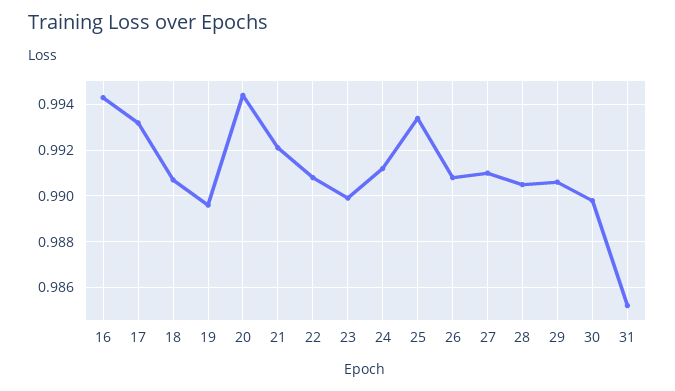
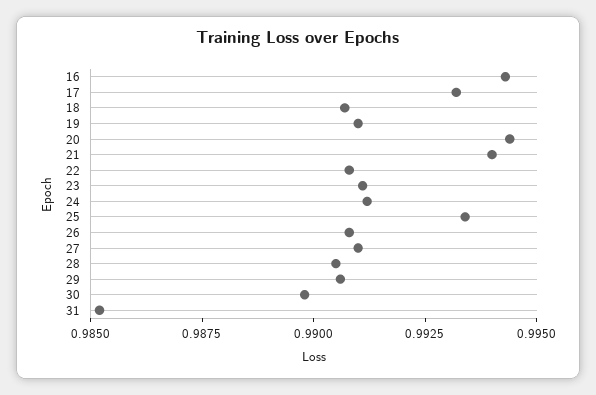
19: 0.9895 -> 0.991
21: 0.992 -> 0.994
23: 0.99 -> 0.991

